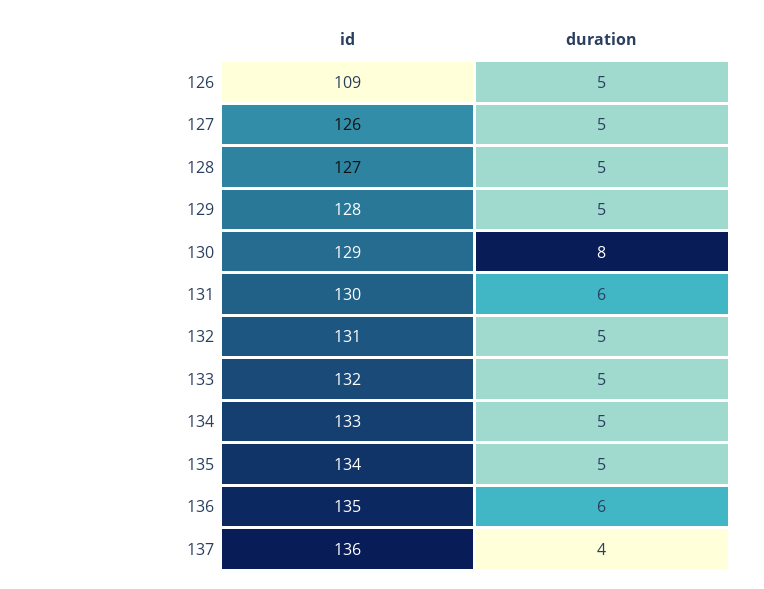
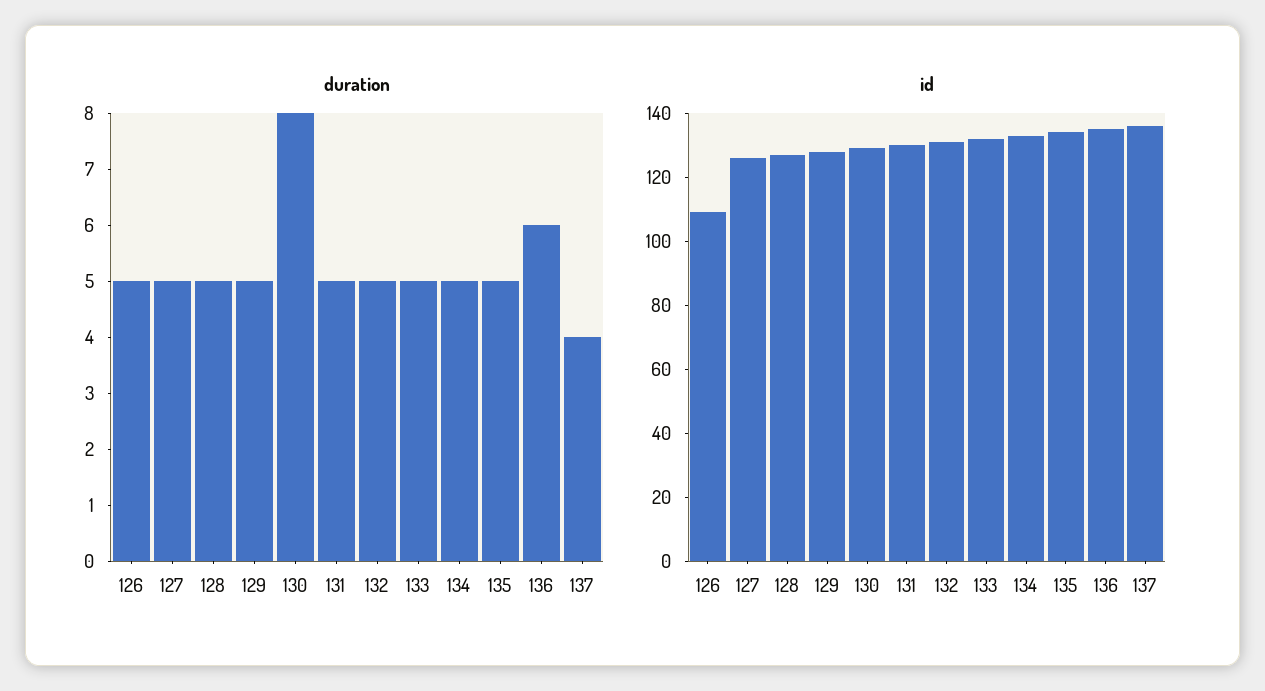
duration, 131: 6 -> 5

